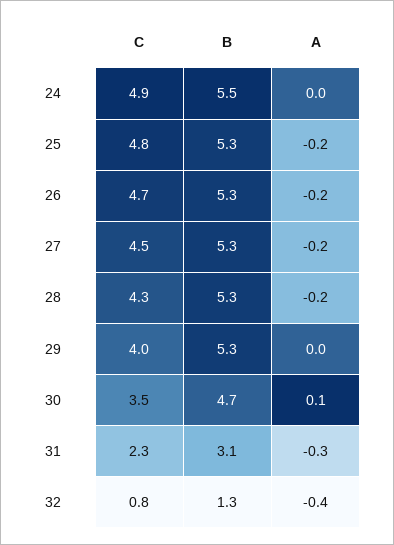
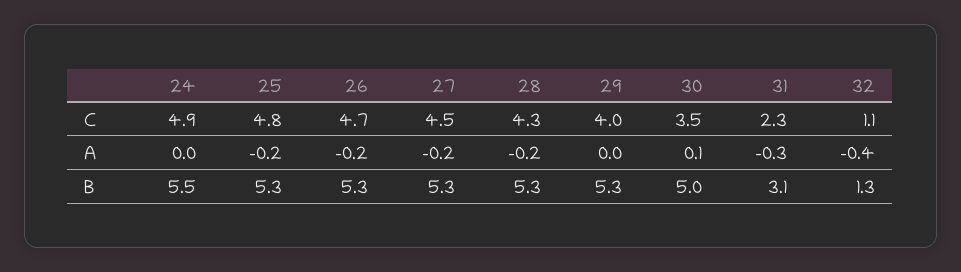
B, 30: 4.7 -> 5
C, 32: 0.8 -> 1.1

